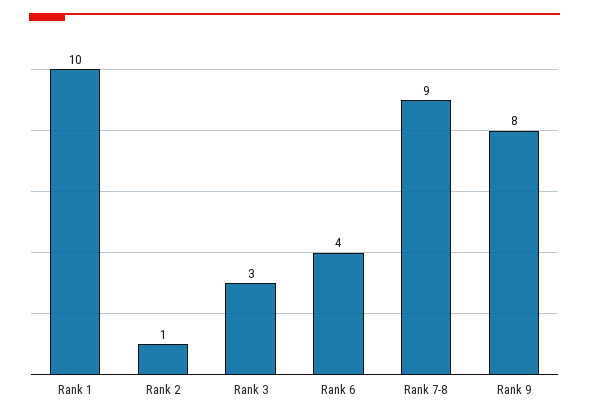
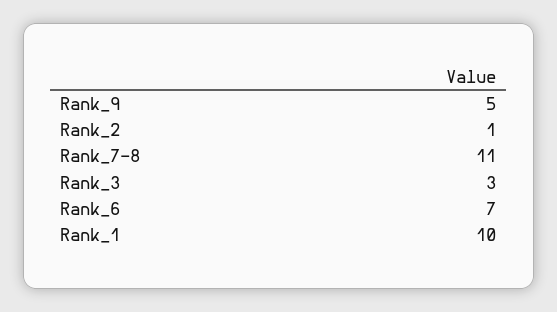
Rank 6: 4 -> 7
Rank 7-8: 9 -> 11
Rank 9: 8 -> 5

